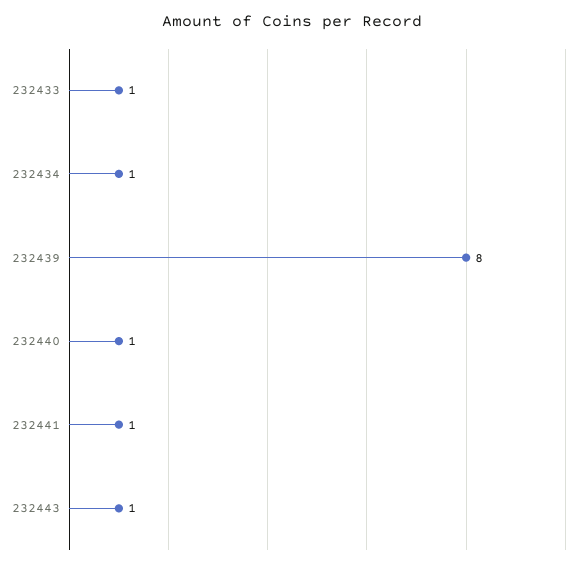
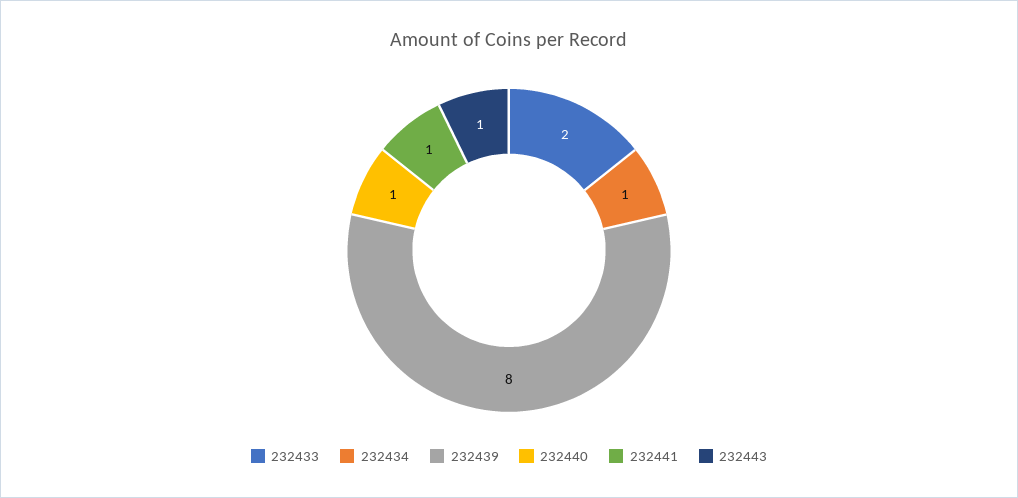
232433: 1 -> 2

